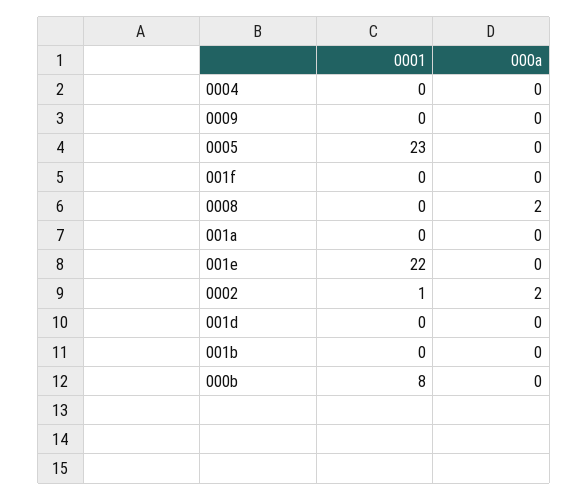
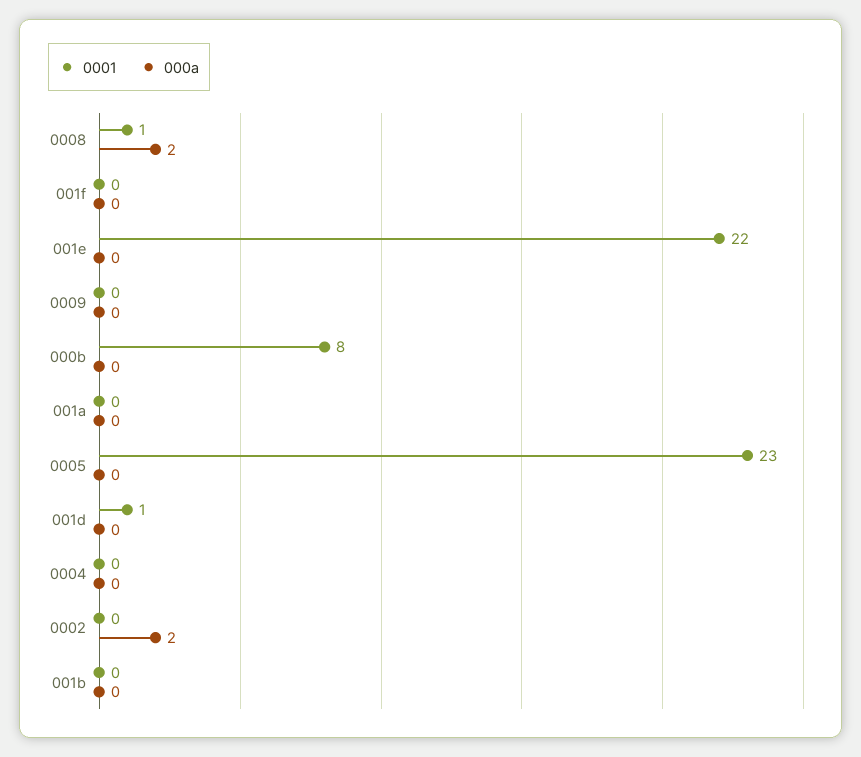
0001, 0008: 0 -> 1
0001, 0002: 1 -> 0
0001, 001d: 0 -> 1

